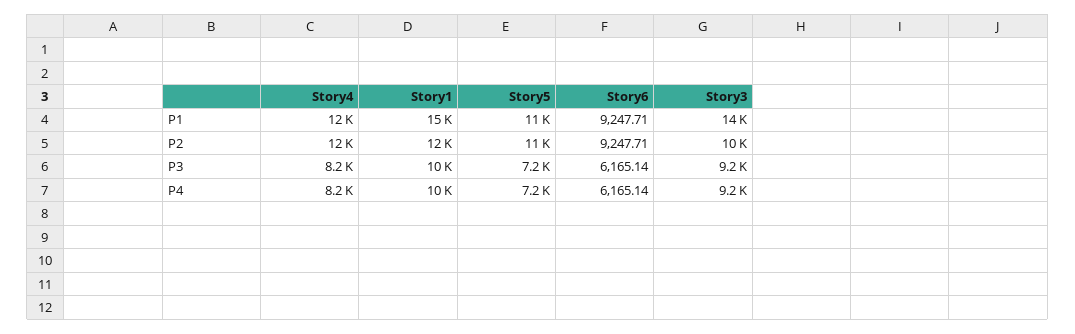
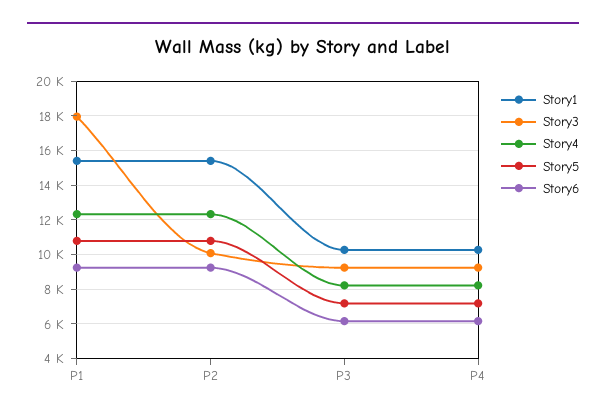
Story3, P1: 14000 -> 18000
Story1, P2: 12000 -> 15500

